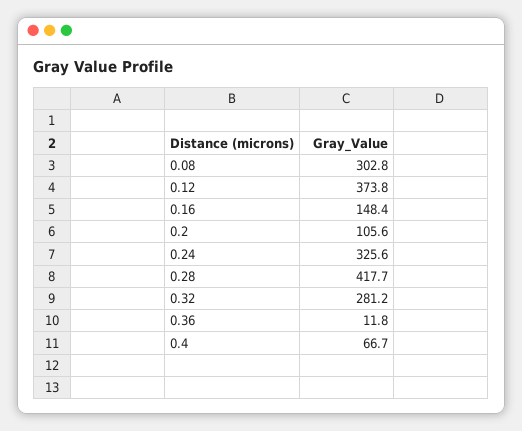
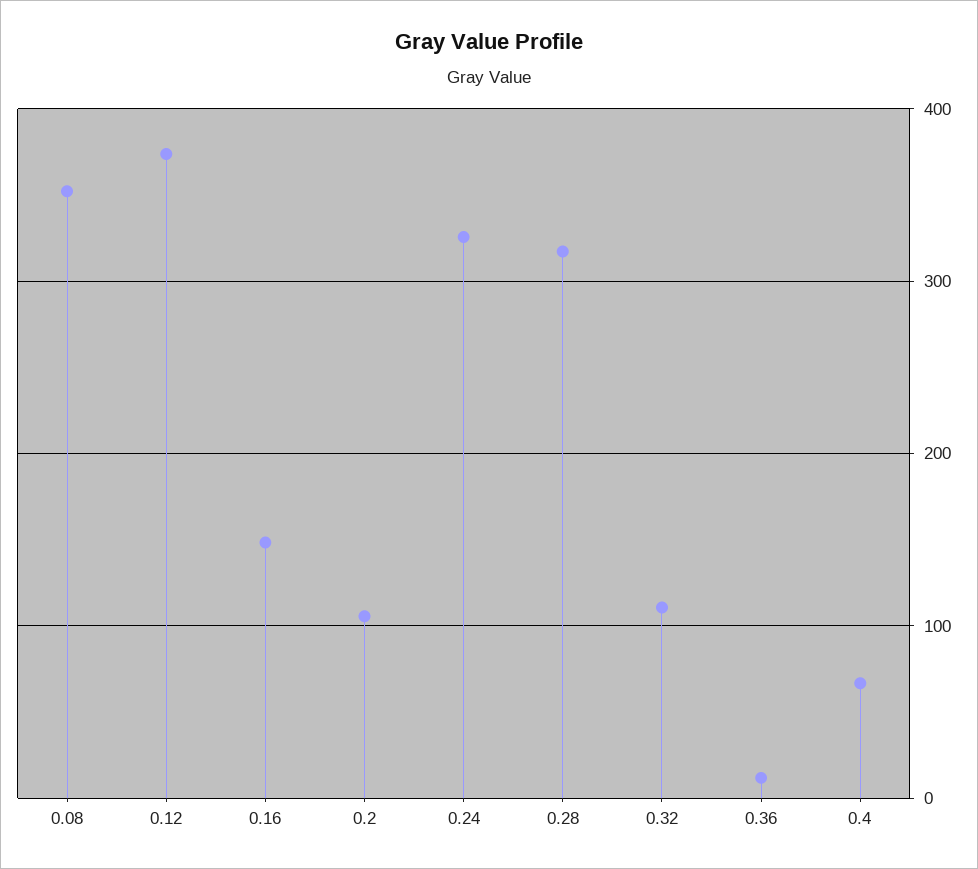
0.08: 302.8 -> 350
0.28: 417.7 -> 320
0.32: 281.2 -> 110

